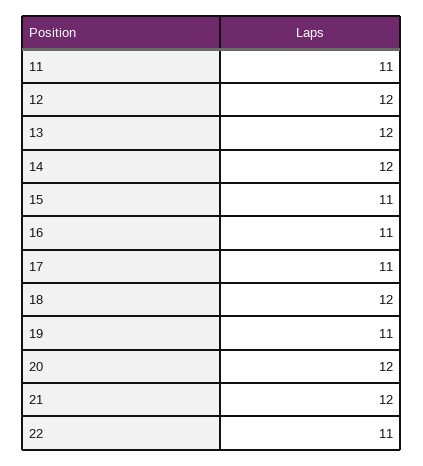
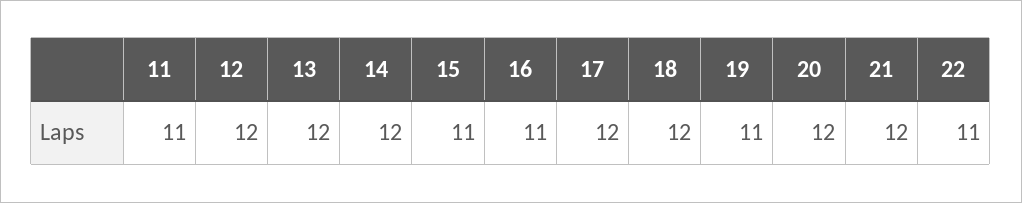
17: 11 -> 12

